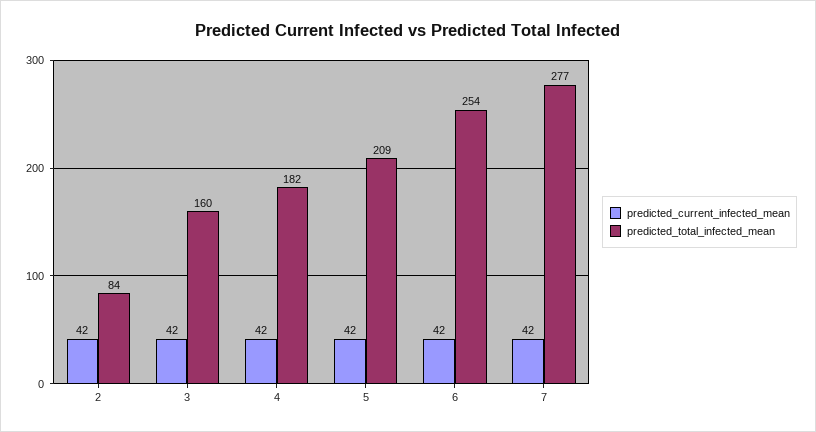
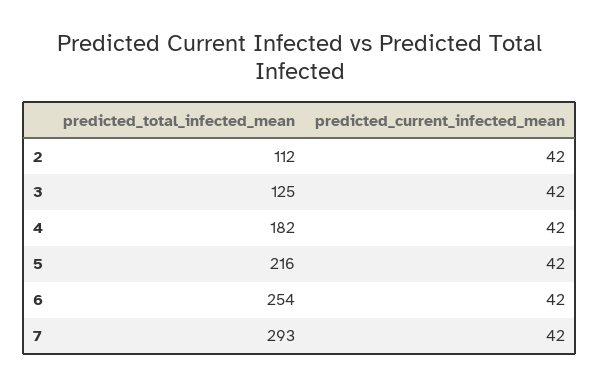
predicted_total_infected_mean, 2: 84 -> 112
predicted_total_infected_mean, 3: 160 -> 125
predicted_total_infected_mean, 5: 209 -> 216
predicted_total_infected_mean, 7: 277 -> 293

